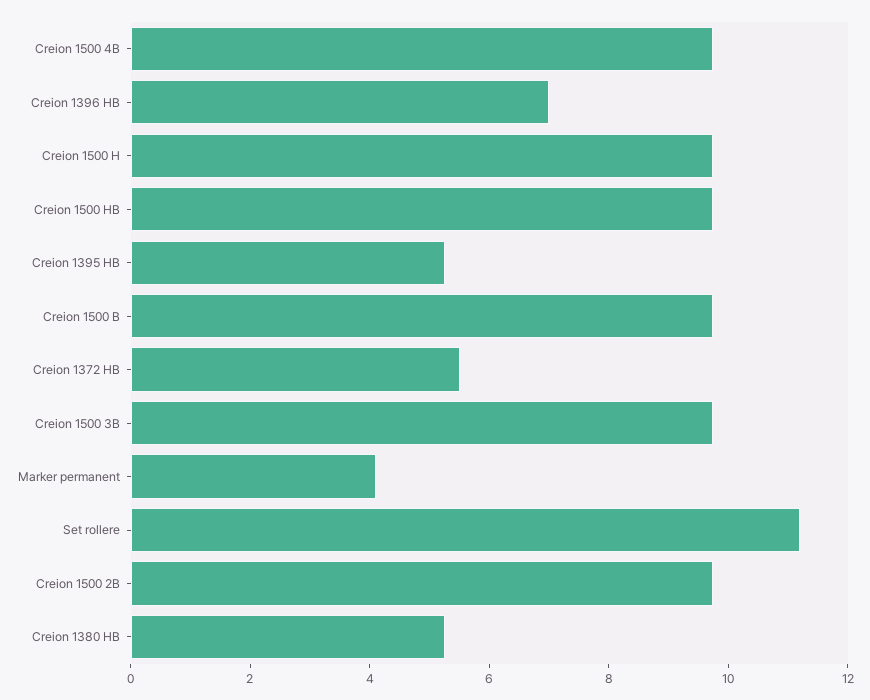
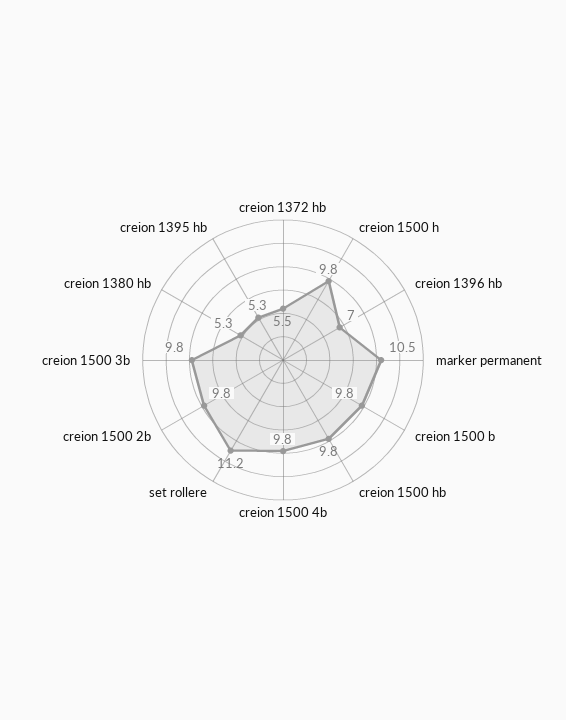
Marker permanent: 4 -> 10.5

